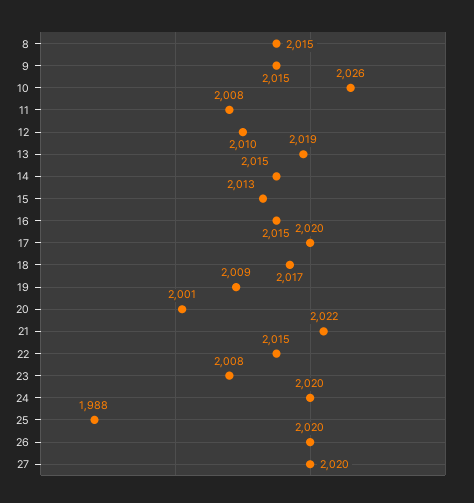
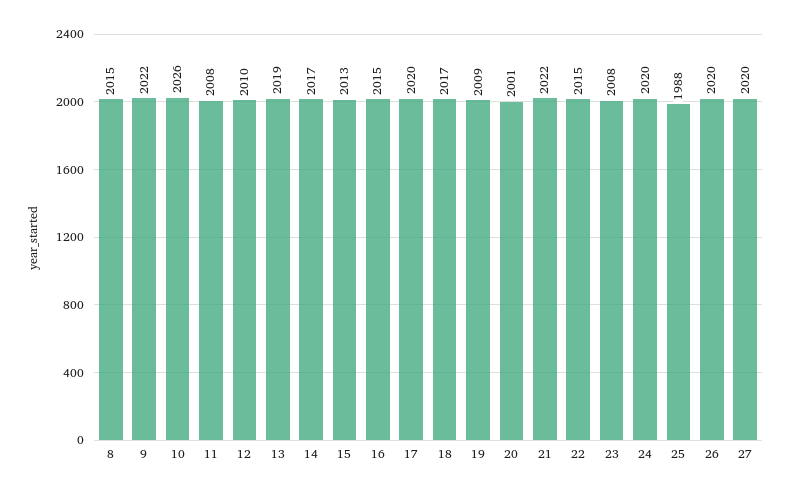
9: 2015 -> 2022
14: 2015 -> 2017

